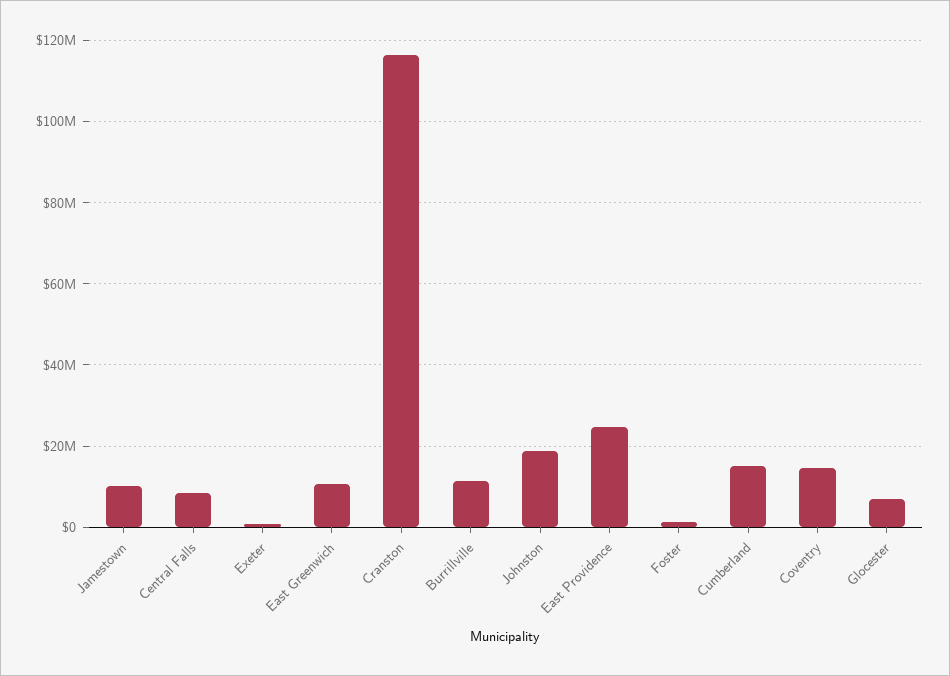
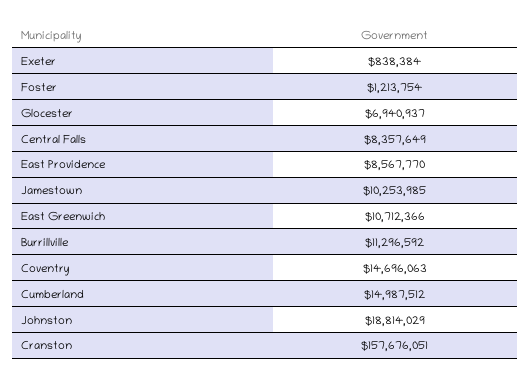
Cranston: 116000000 -> 157676051
East Providence: 24000000 -> 8567770

